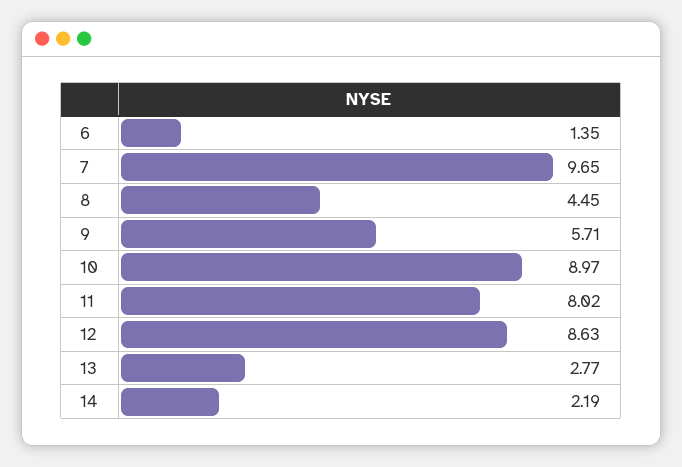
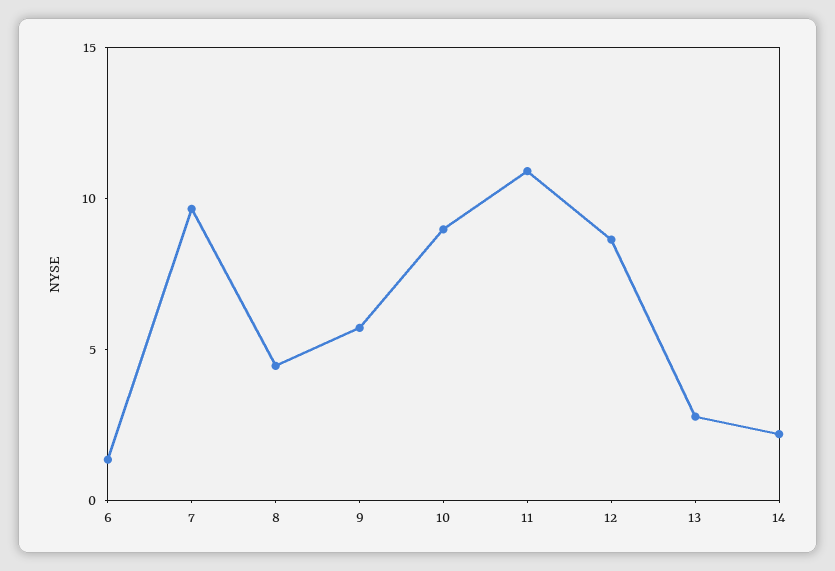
11: 8.02 -> 11

